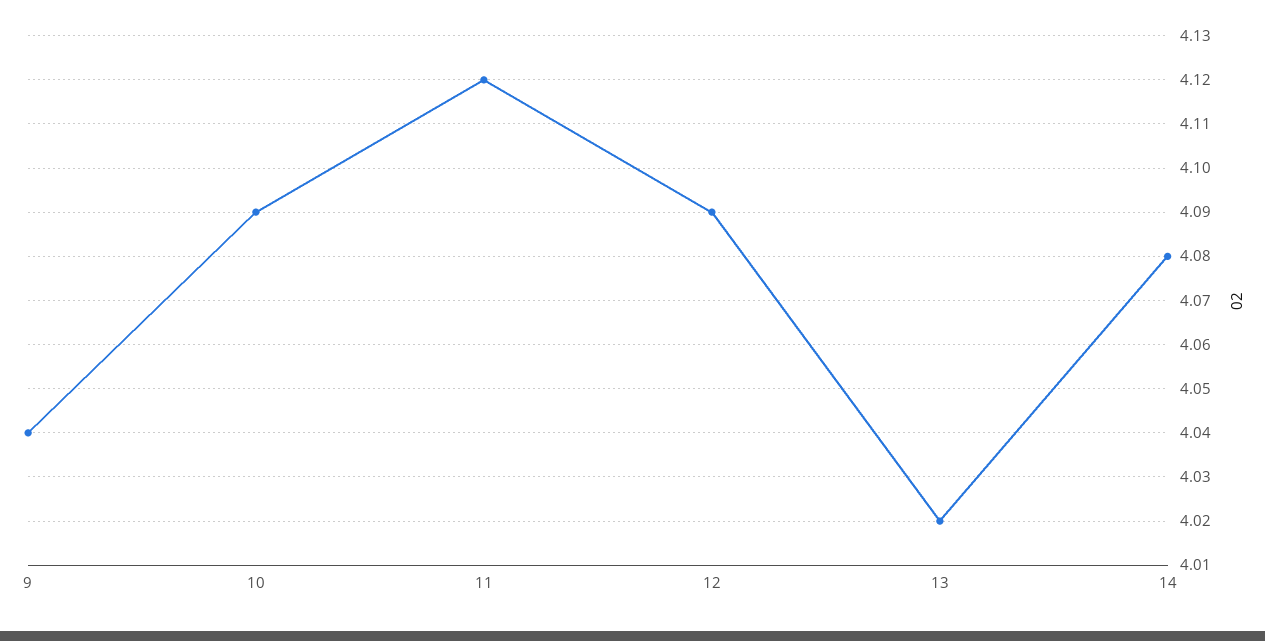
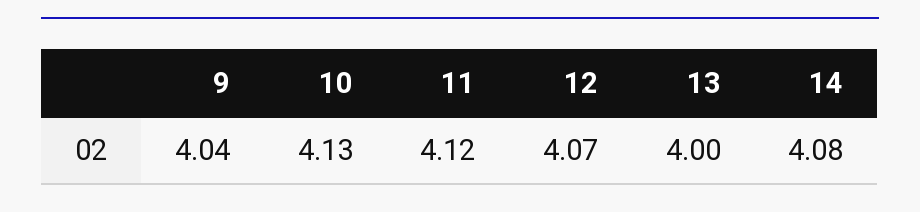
10: 4.09 -> 4.13
12: 4.09 -> 4.07
13: 4.02 -> 4

